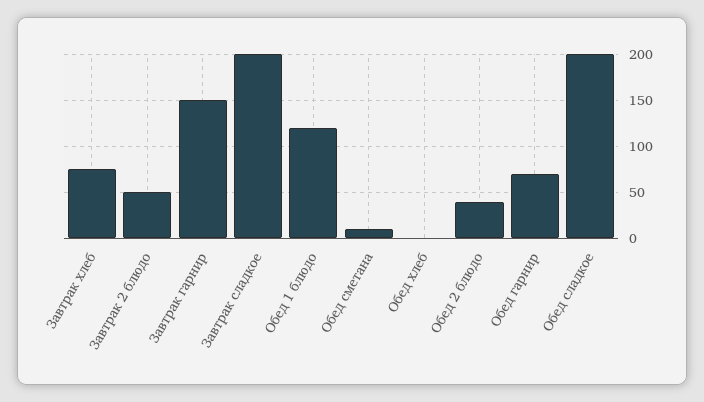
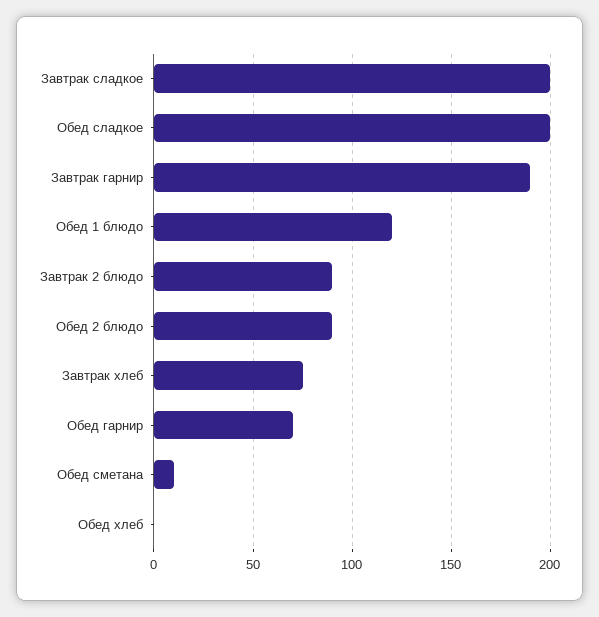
Завтрак 2 блюдо: 50 -> 90
Завтрак гарнир: 150 -> 190
Обед 2 блюдо: 40 -> 90

